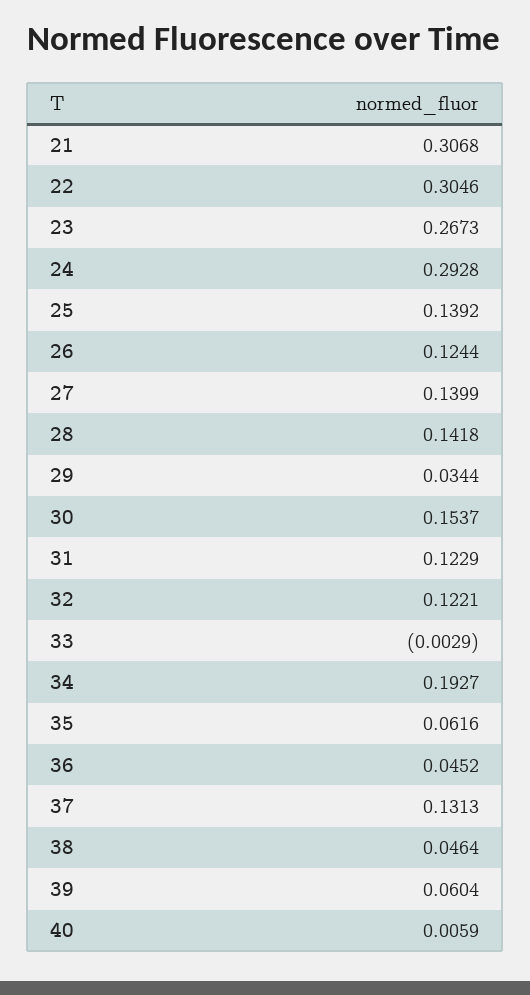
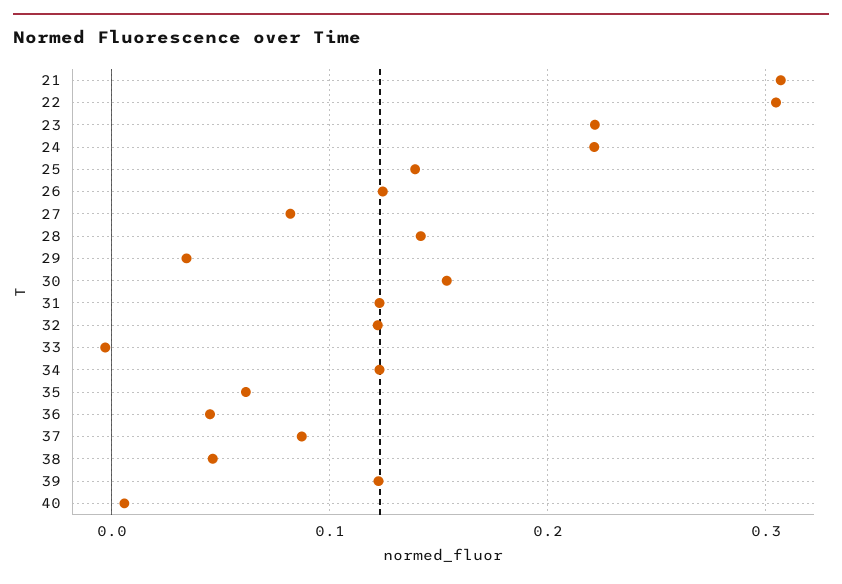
23: 0.2673 -> 0.22
24: 0.2928 -> 0.22
27: 0.1399 -> 0.08
34: 0.1927 -> 0.12
37: 0.1313 -> 0.09
39: 0.0604 -> 0.12

